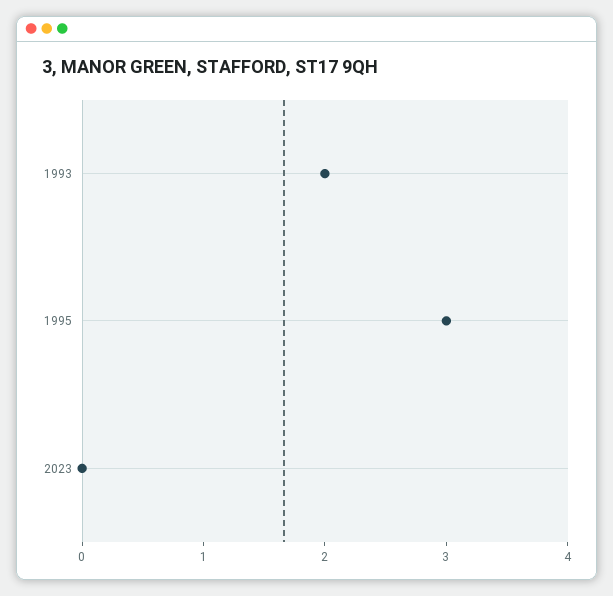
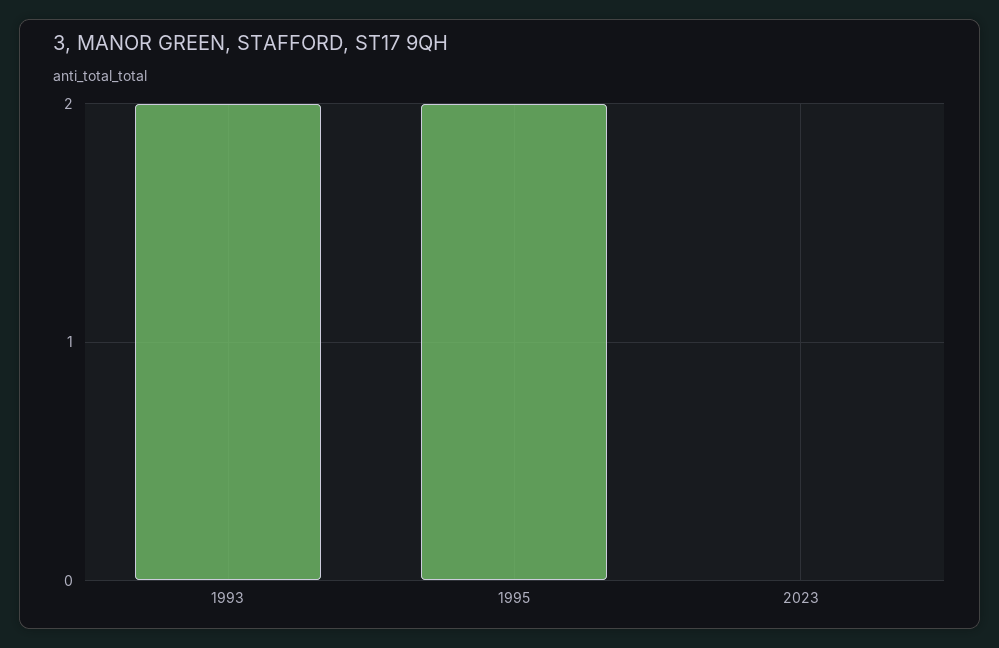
1995: 3 -> 2

